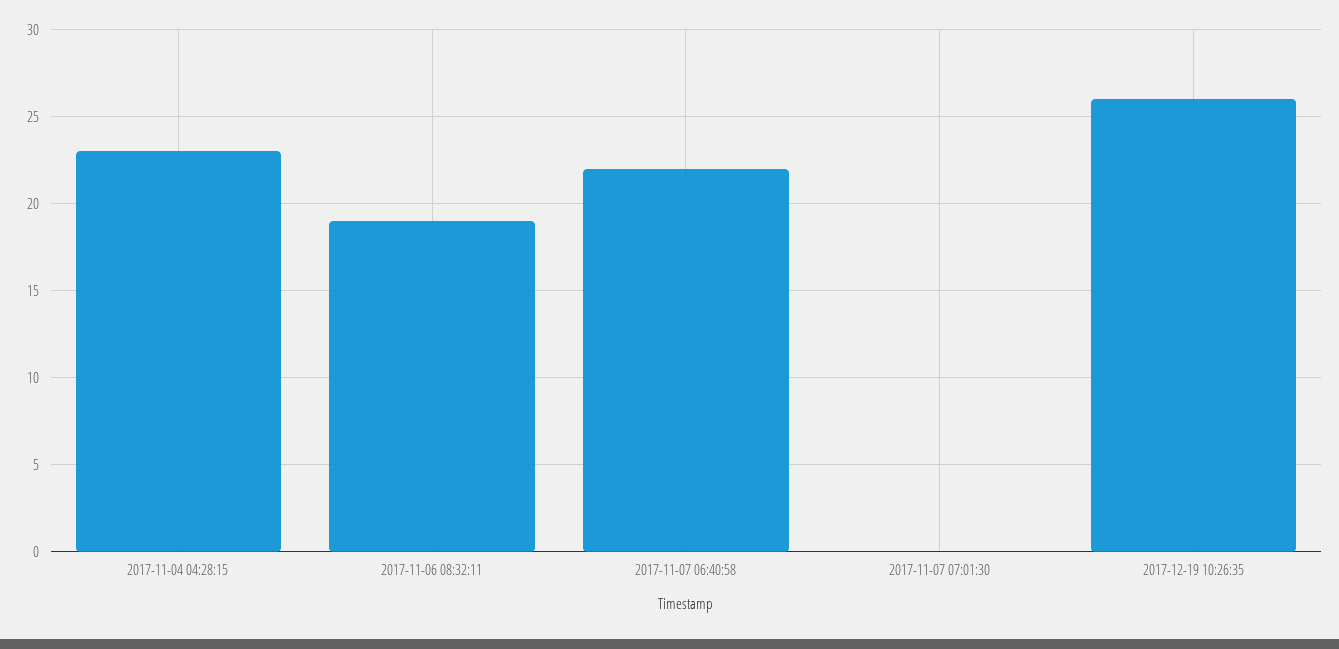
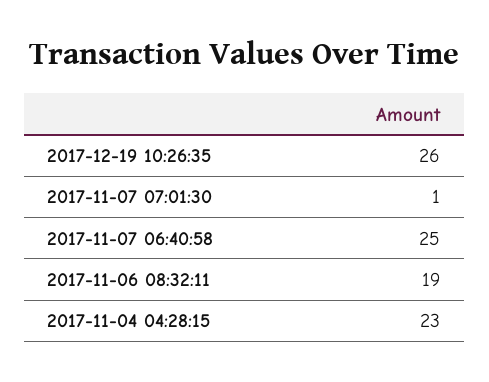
2017-11-07 06:40:58: 22 -> 25
2017-11-07 07:01:30: 0 -> 1

